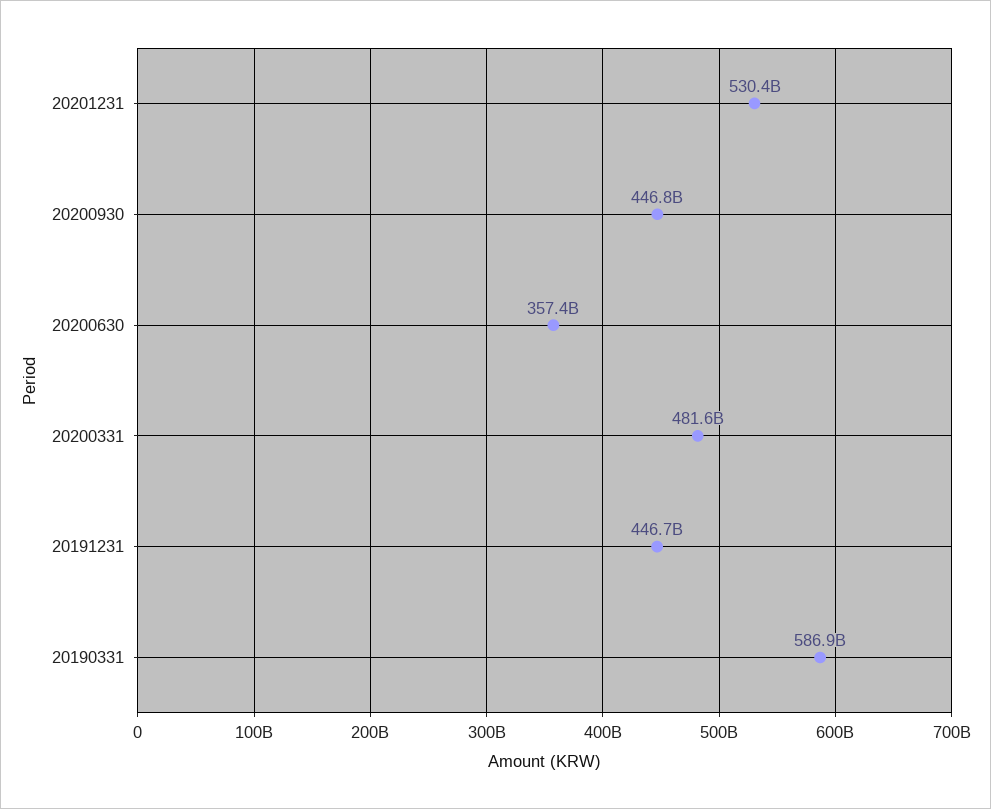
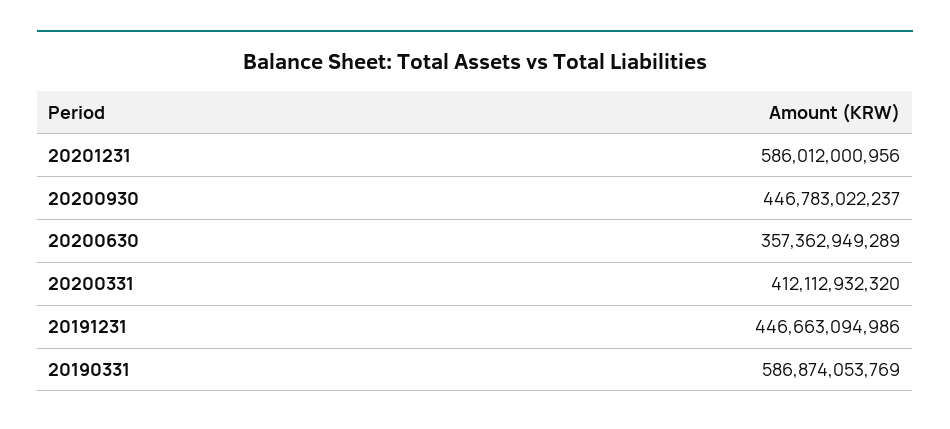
20201231: 530400000000 -> 586012000956
20200331: 481600000000 -> 412112932320

